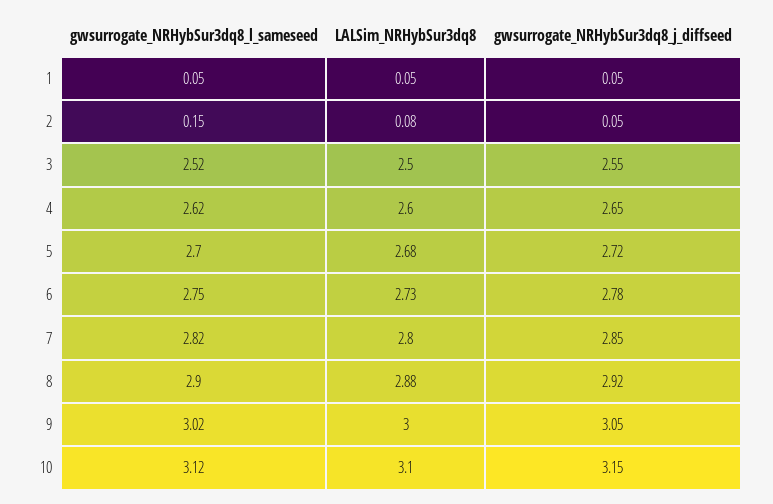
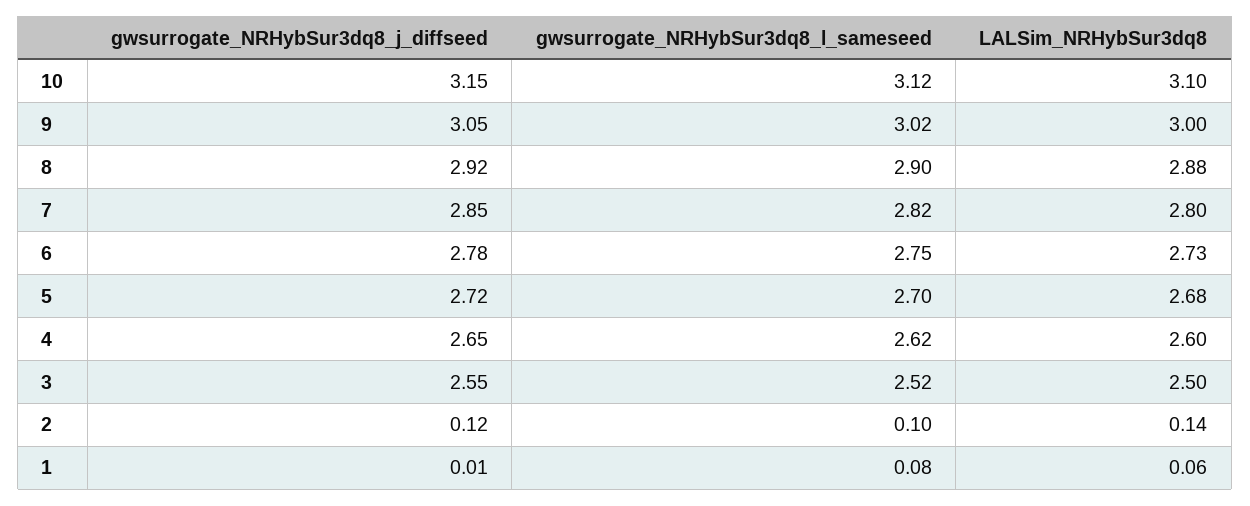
gwsurrogate_NRHybSur3dq8_l_sameseed, 1: 0.05 -> 0.08
LALSim_NRHybSur3dq8, 1: 0.05 -> 0.06
gwsurrogate_NRHybSur3dq8_j_diffseed, 1: 0.05 -> 0.01
gwsurrogate_NRHybSur3dq8_l_sameseed, 2: 0.15 -> 0.1
LALSim_NRHybSur3dq8, 2: 0.08 -> 0.14
gwsurrogate_NRHybSur3dq8_j_diffseed, 2: 0.05 -> 0.12

